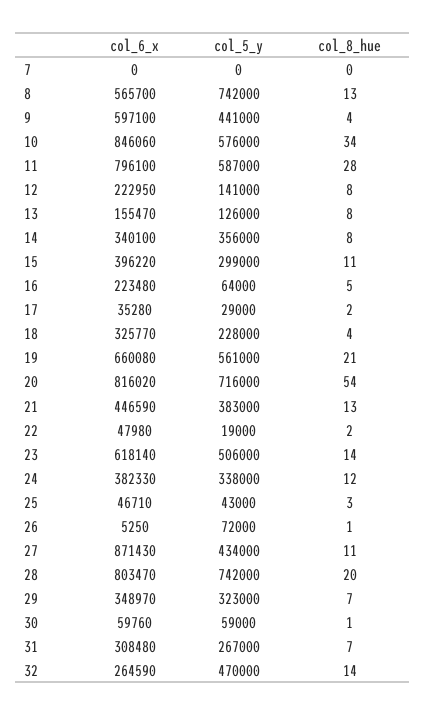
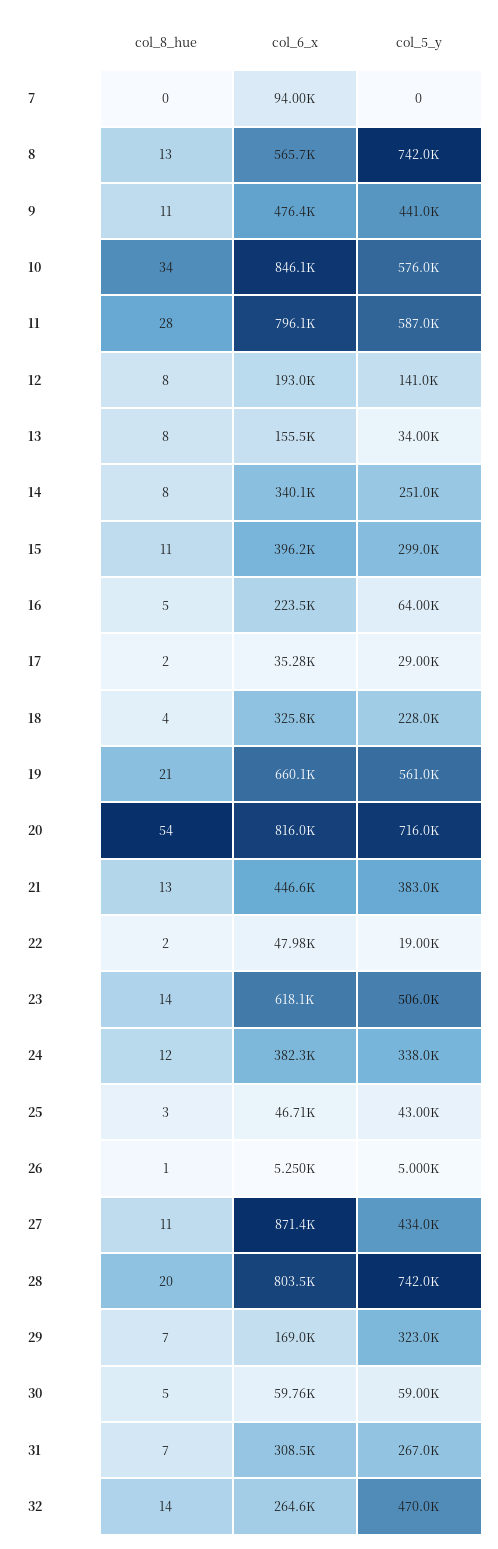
col_6_x, 7: 0 -> 94000
col_6_x, 9: 597100 -> 476400
col_8_hue, 9: 4 -> 11
col_6_x, 12: 222950 -> 193000
col_5_y, 13: 126000 -> 34000
col_5_y, 14: 356000 -> 251000
col_5_y, 26: 72000 -> 5000
col_6_x, 29: 348970 -> 169000
col_8_hue, 30: 1 -> 5

